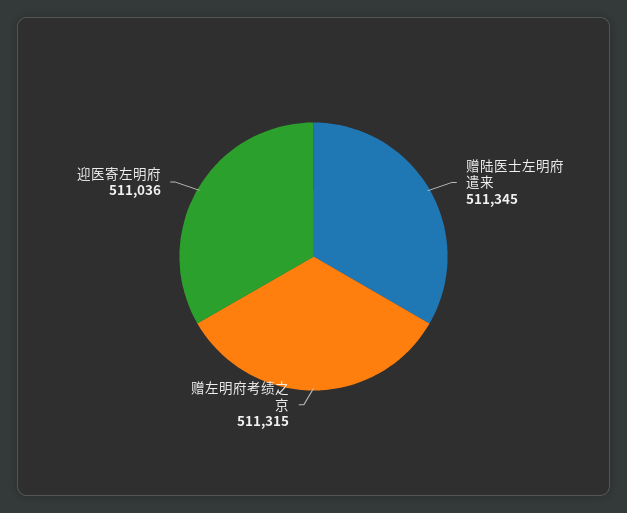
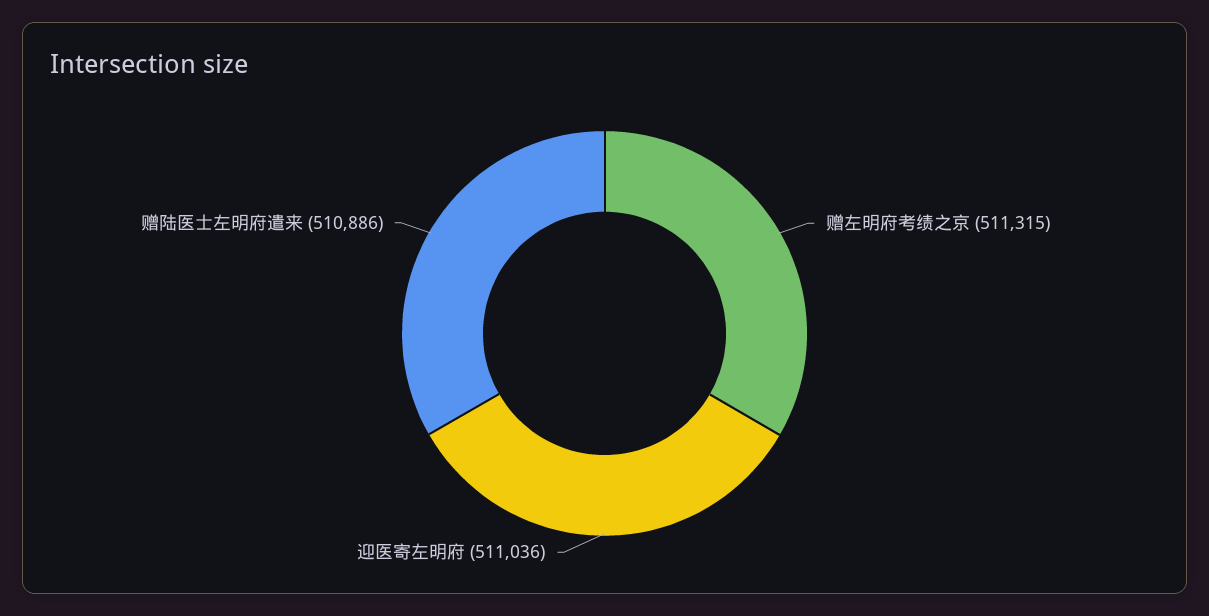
赠陆医士左明府遣来: 511345 -> 510886

